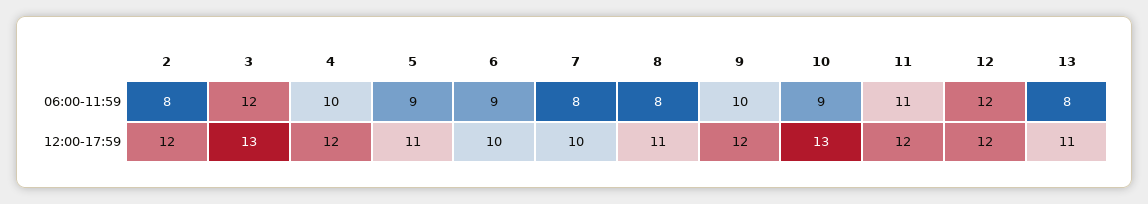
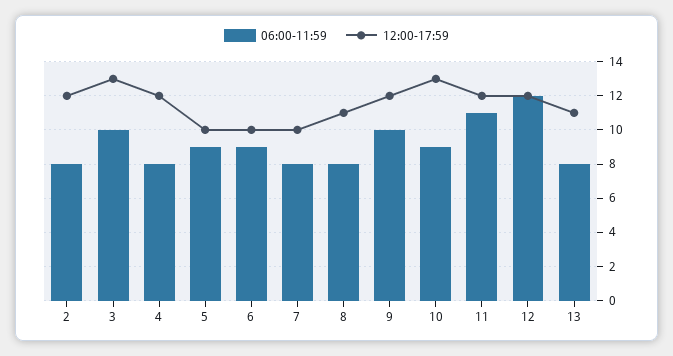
06:00-11:59, 3: 12 -> 10
06:00-11:59, 4: 10 -> 8
12:00-17:59, 5: 11 -> 10

